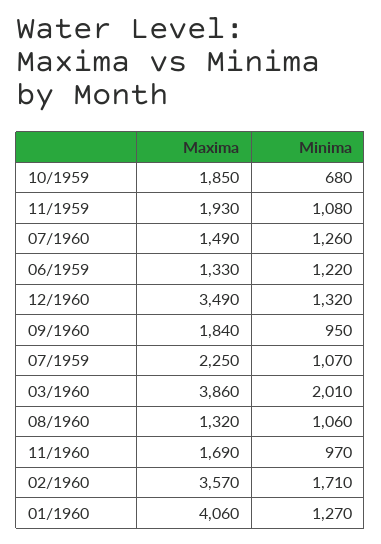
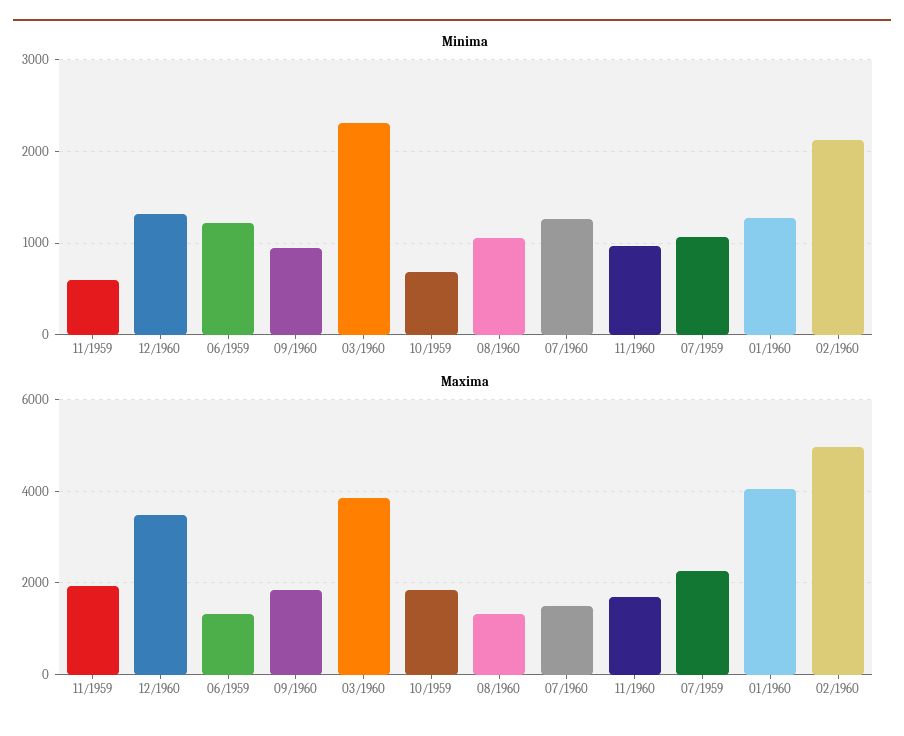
Minima, 11/1959: 1080 -> 600
Minima, 03/1960: 2010 -> 2300
Maxima, 02/1960: 3570 -> 5000
Minima, 02/1960: 1710 -> 2100

